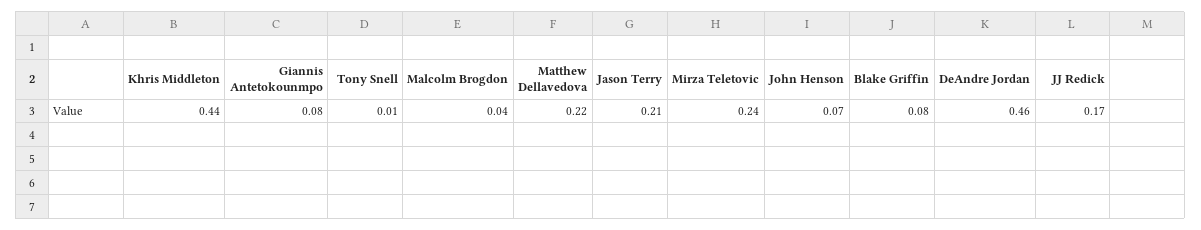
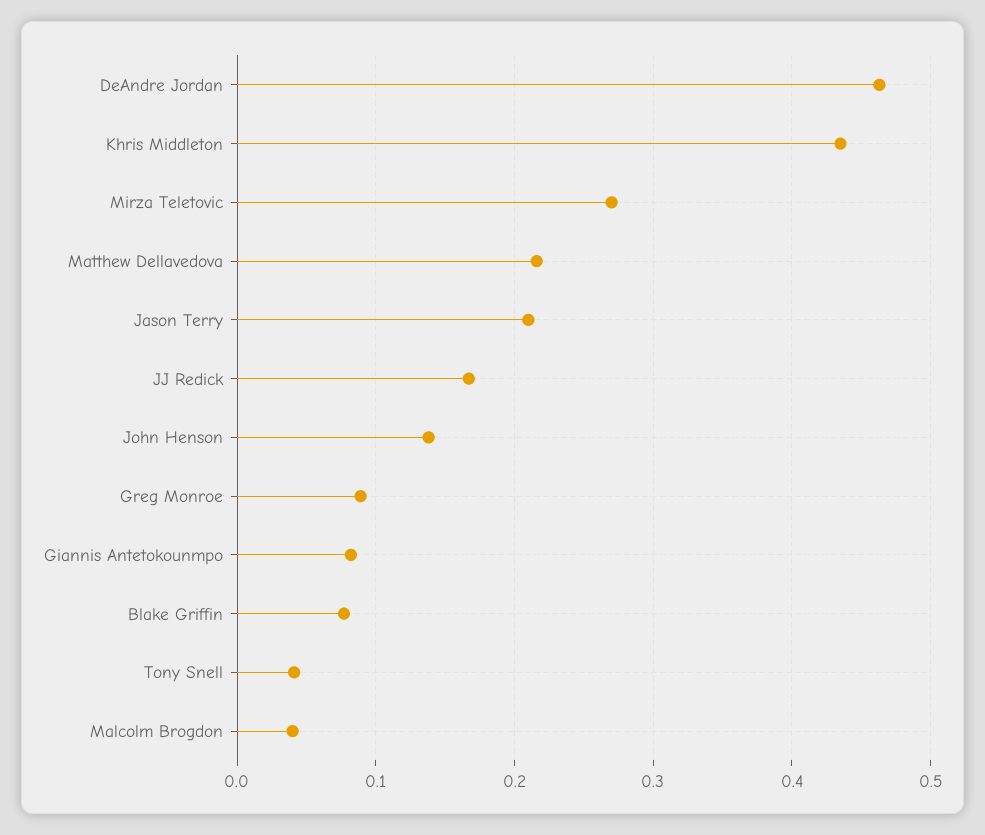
Tony Snell: 0.01 -> 0.04
Mirza Teletovic: 0.24 -> 0.27
John Henson: 0.07 -> 0.14
Greg Monroe: none -> 0.09

